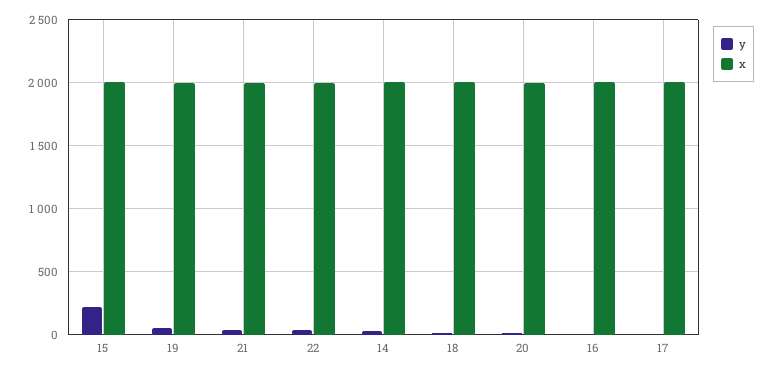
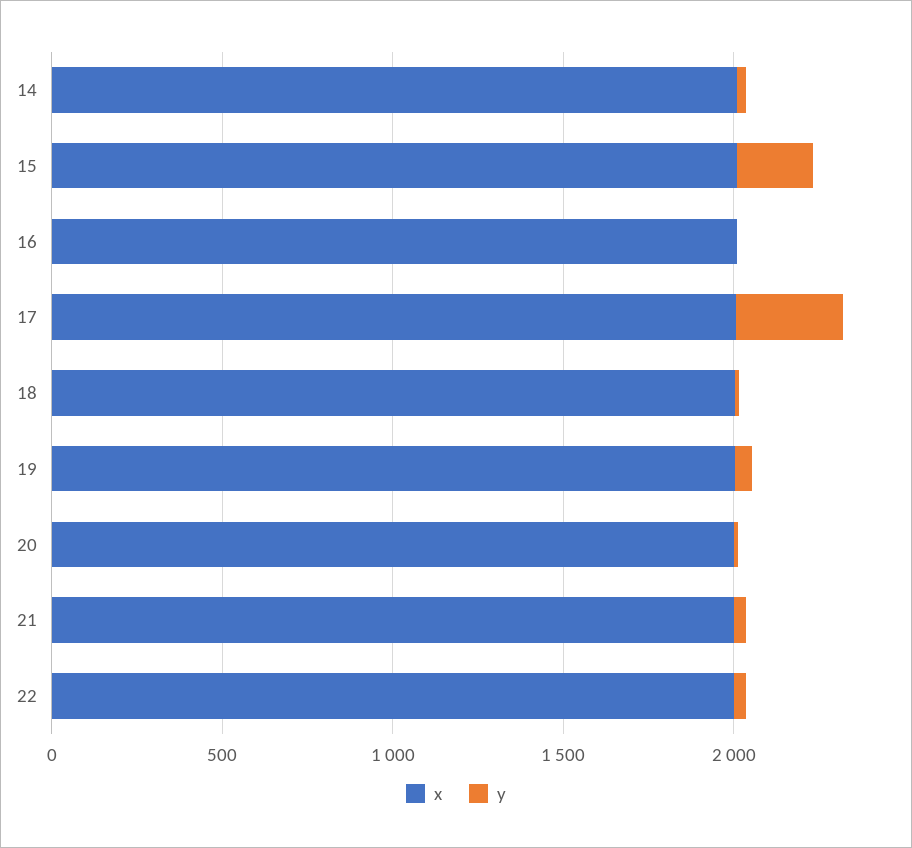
y, 17: 0 -> 300

